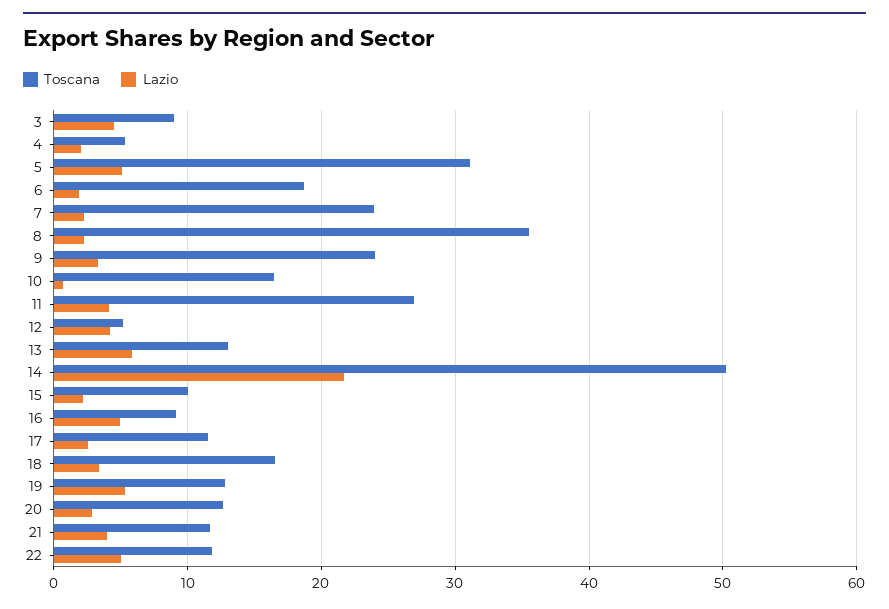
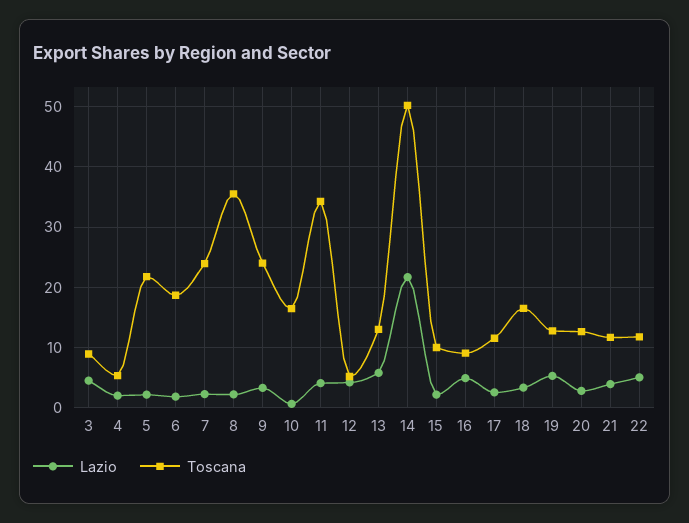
Toscana, 5: 31 -> 22
Lazio, 5: 5 -> 2
Toscana, 11: 27 -> 34

